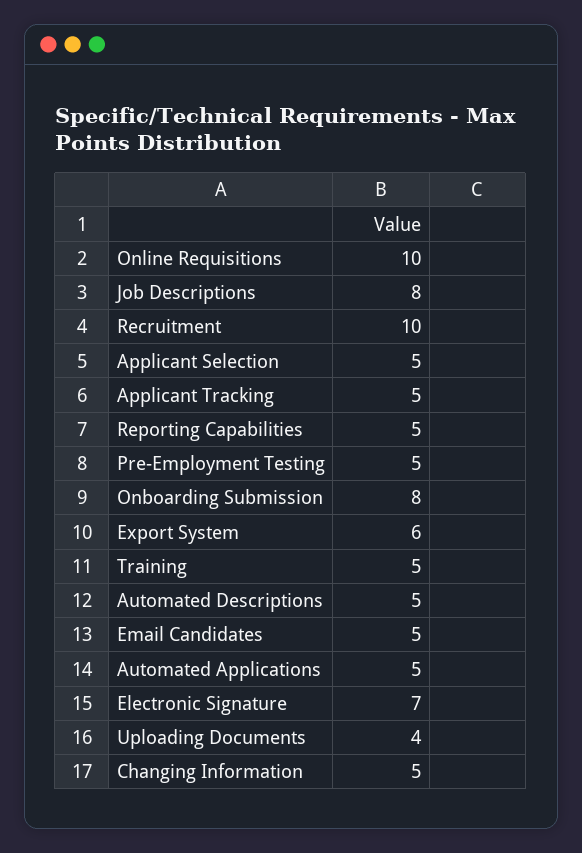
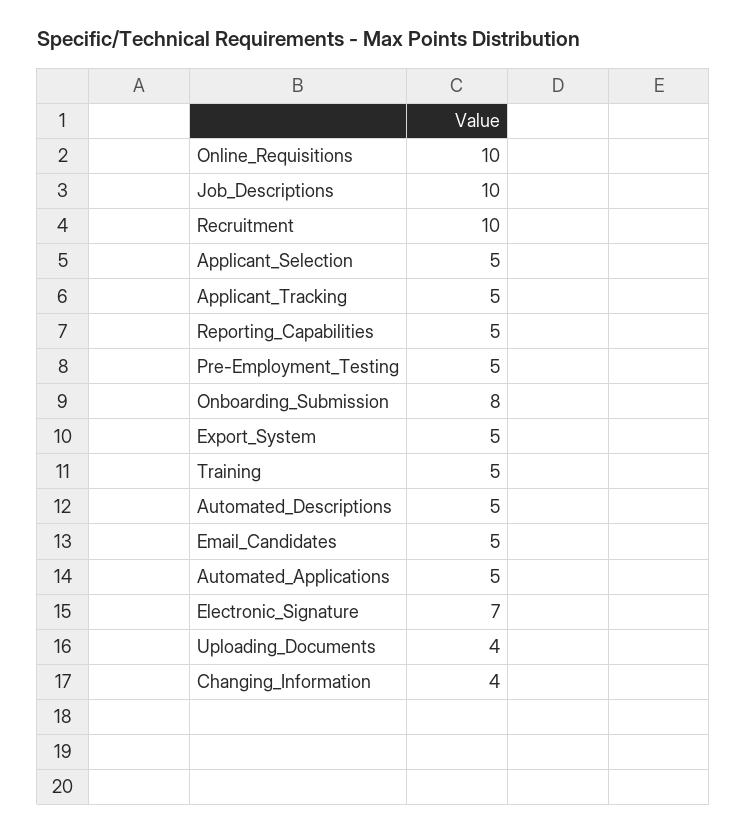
Job Descriptions: 8 -> 10
Export System: 6 -> 5
Changing Information: 5 -> 4

